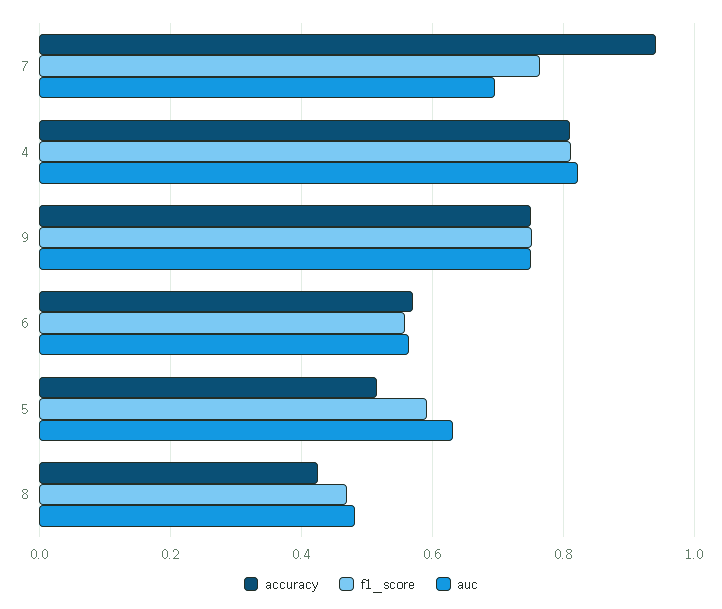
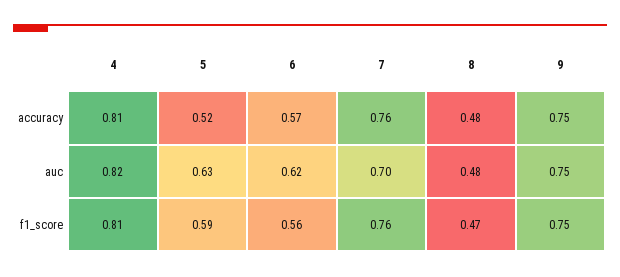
accuracy, 7: 0.94 -> 0.76
auc, 6: 0.56 -> 0.62
accuracy, 8: 0.42 -> 0.48

